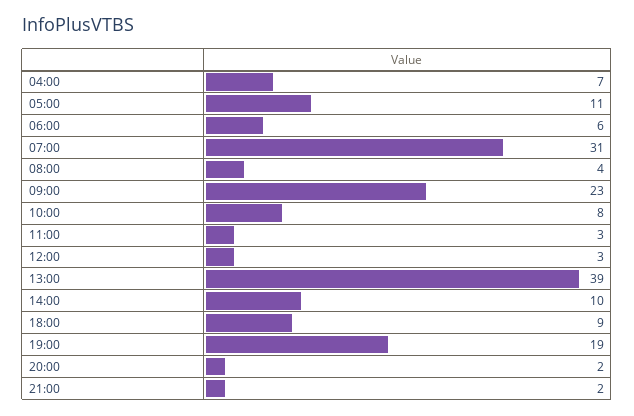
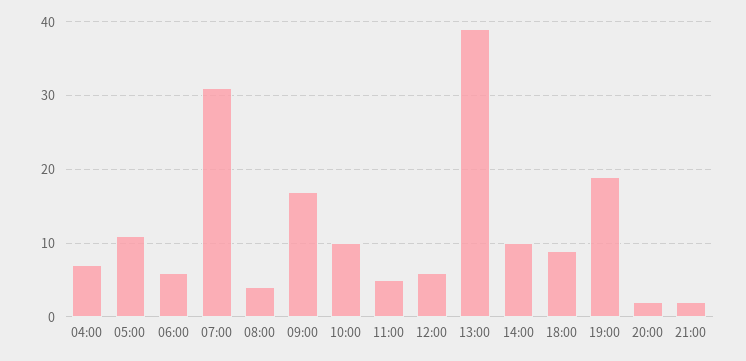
09:00: 23 -> 17
10:00: 8 -> 10
11:00: 3 -> 5
12:00: 3 -> 6

